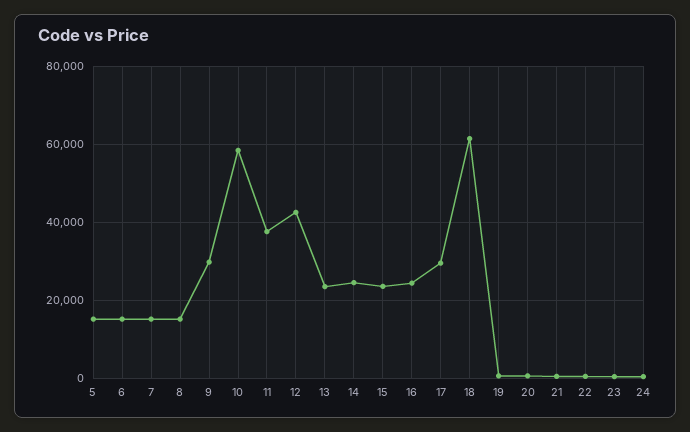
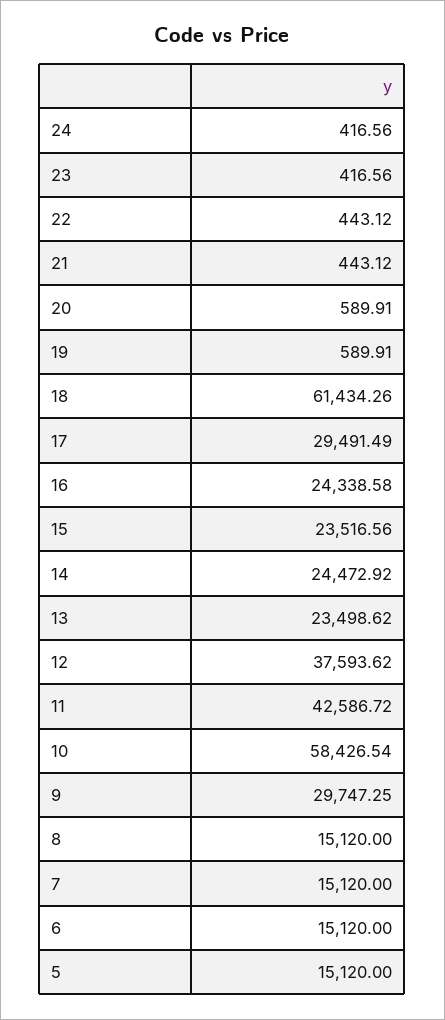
11: 38000 -> 42586.72
12: 42000 -> 37593.62

